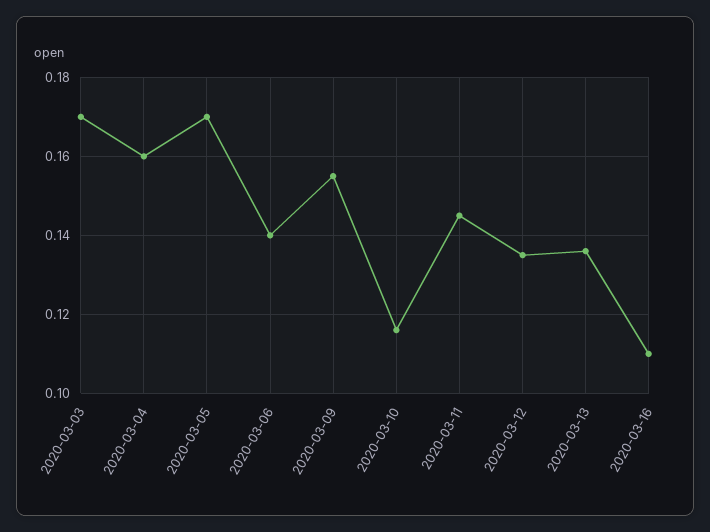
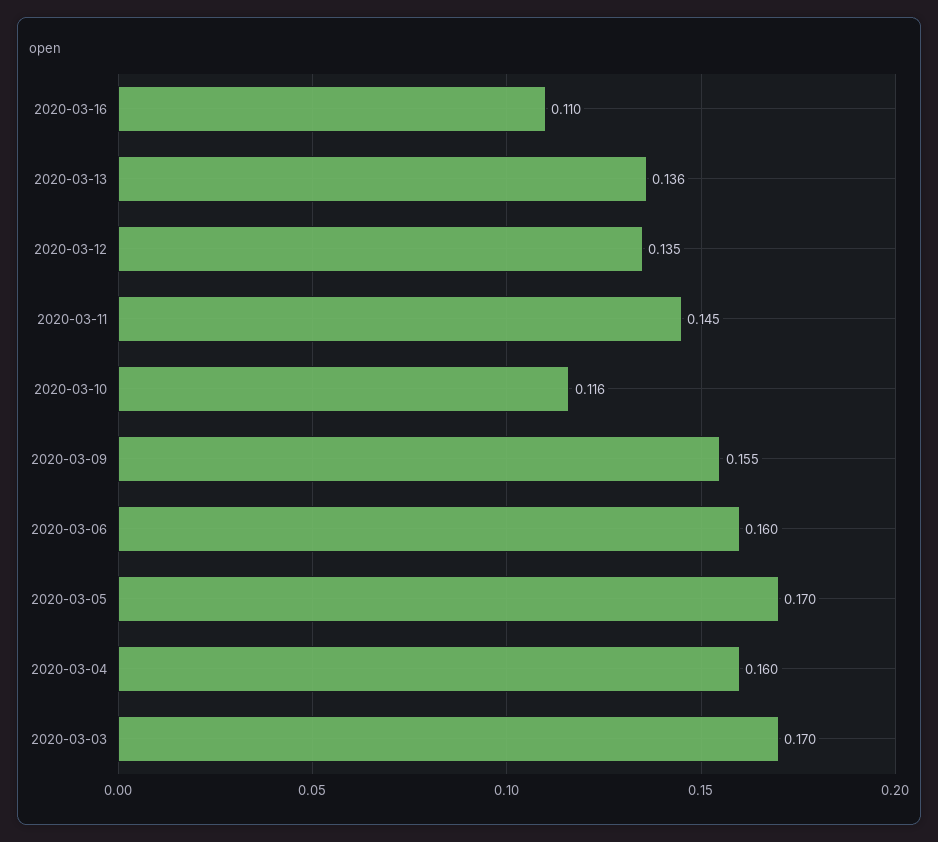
2020-03-06: 0.14 -> 0.16

